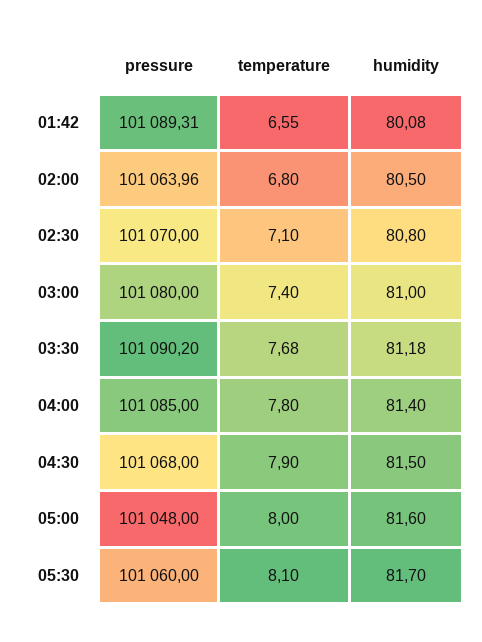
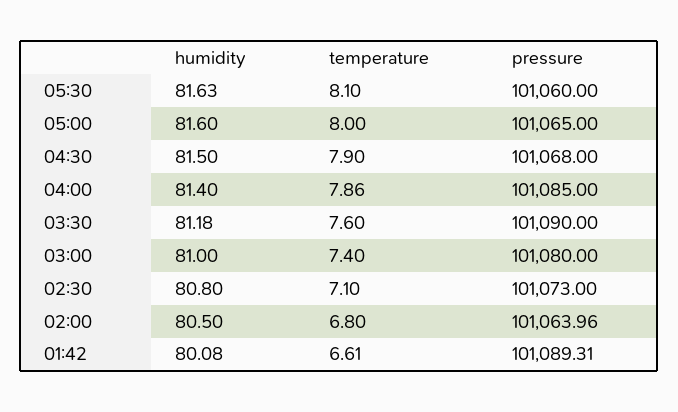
temperature, 01:42: 6.55 -> 6.61
pressure, 02:30: 101070 -> 101073
pressure, 03:30: 101090.2 -> 101090
temperature, 03:30: 7.68 -> 7.6
temperature, 04:00: 7.8 -> 7.86
pressure, 05:00: 101048 -> 101065
humidity, 05:30: 81.7 -> 81.63

